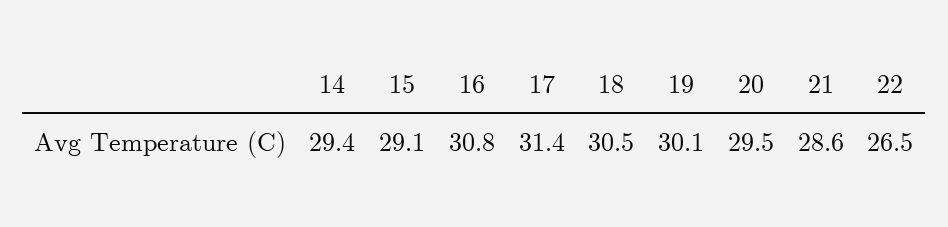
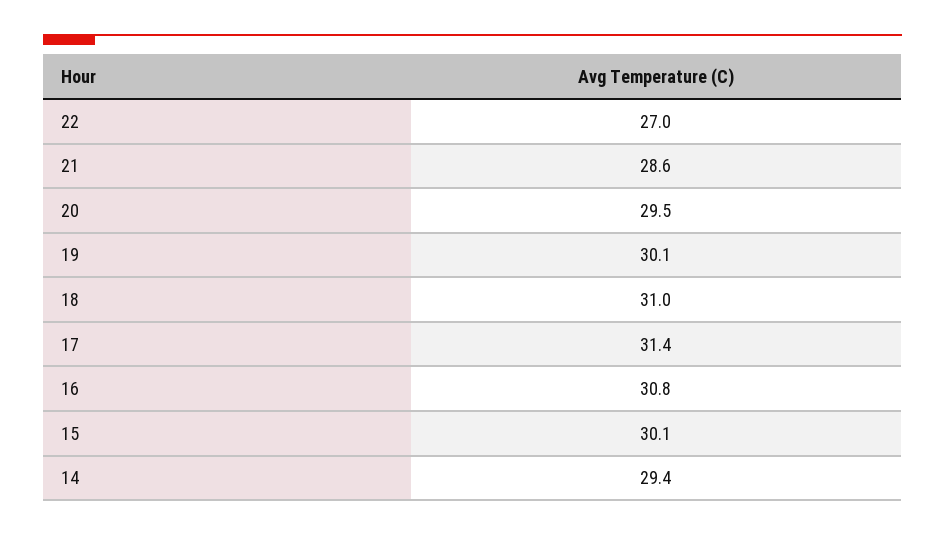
15: 29.1 -> 30.1
18: 30.5 -> 31
22: 26.5 -> 27

